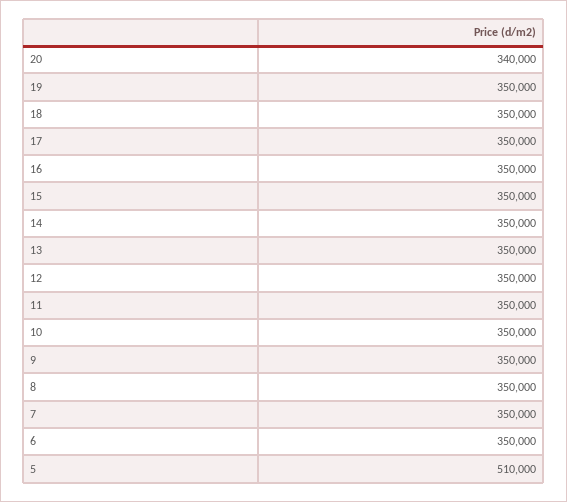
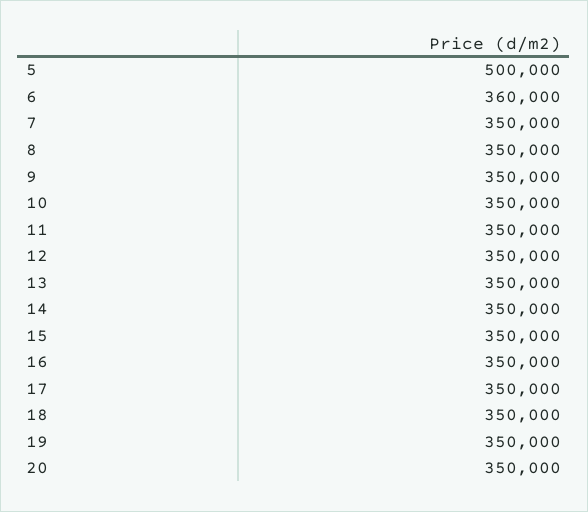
20: 340000 -> 350000
6: 350000 -> 360000
5: 510000 -> 500000

